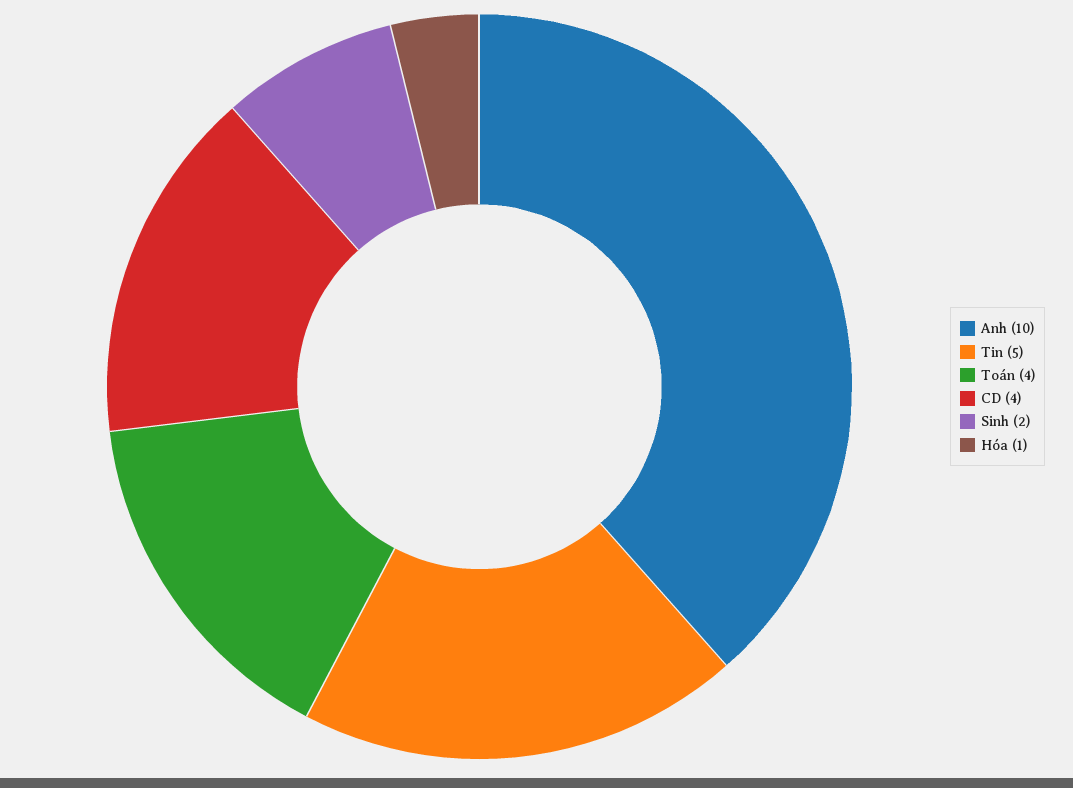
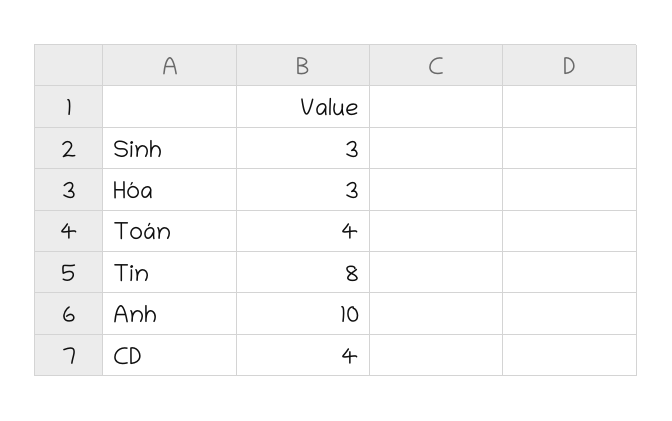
Tin: 5 -> 8
Sinh: 2 -> 3
Hóa: 1 -> 3

